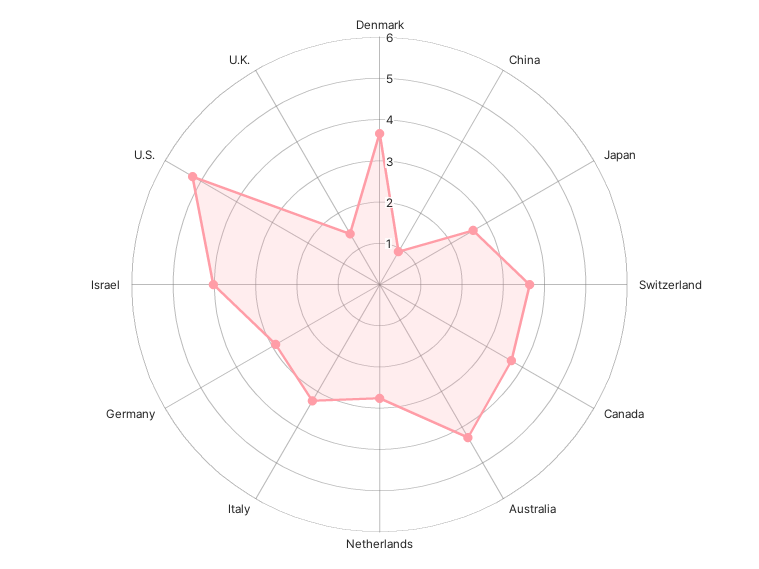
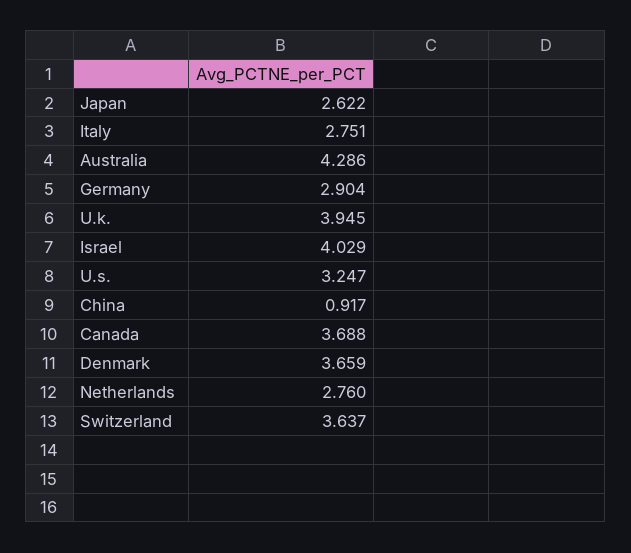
Italy: 3.2 -> 2.751
U.S.: 5.2 -> 3.247
U.K.: 1.4 -> 3.945

